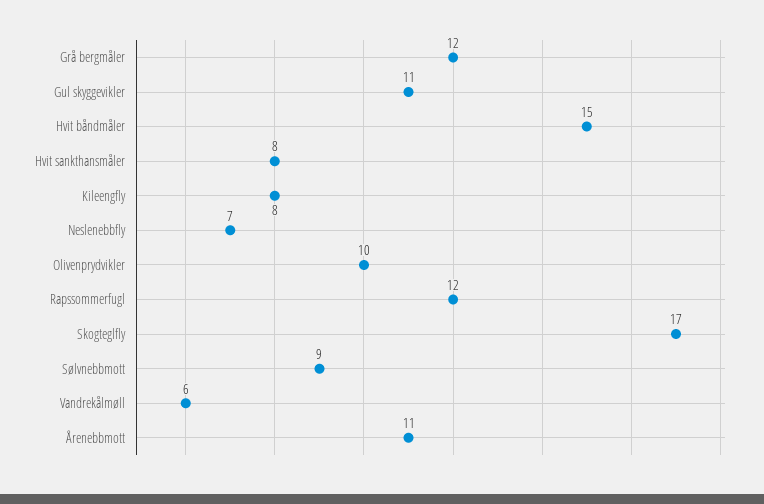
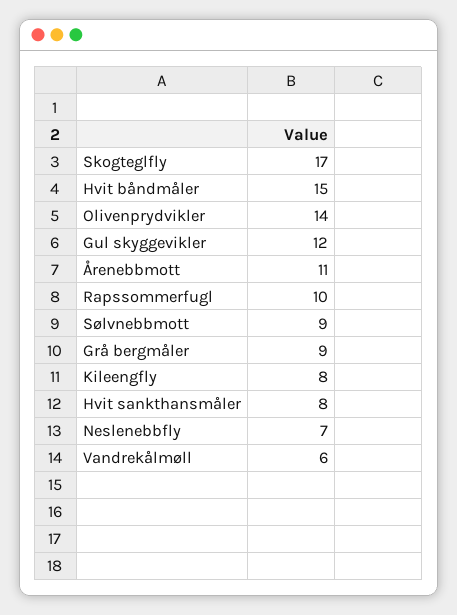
Grå bergmåler: 12 -> 9
Gul skyggevikler: 11 -> 12
Olivenprydvikler: 10 -> 14
Rapssommerfugl: 12 -> 10

